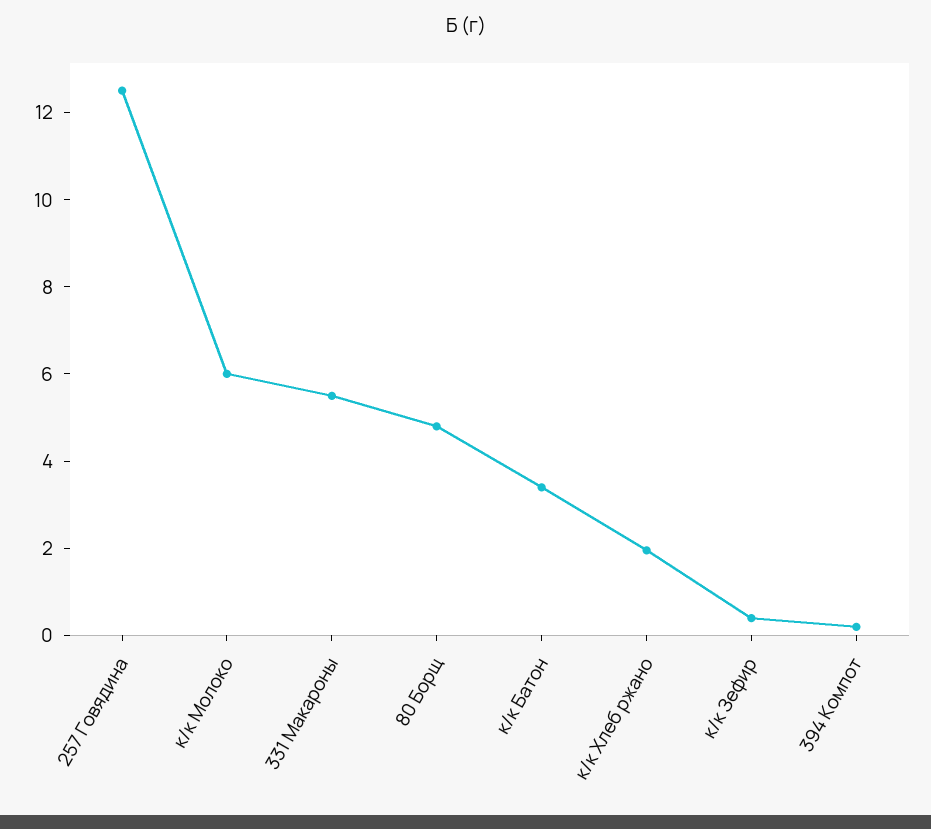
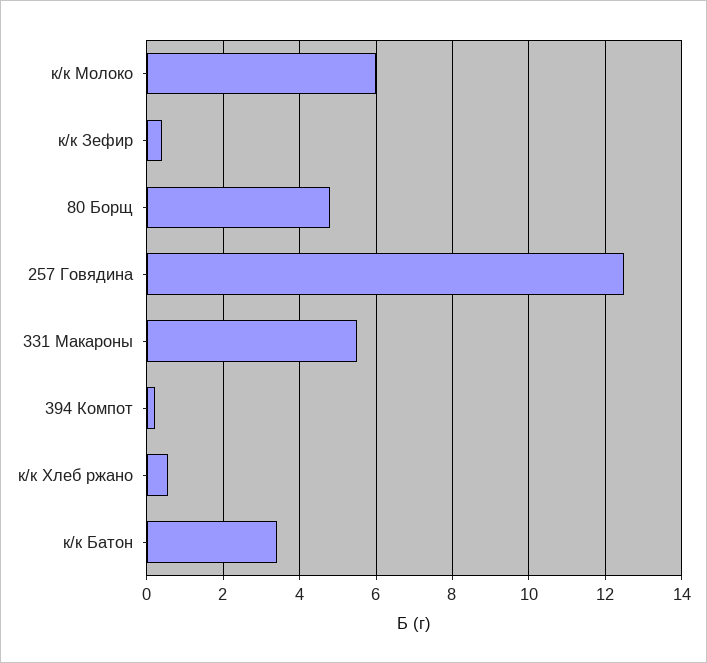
к/к Хлеб ржано: 2 -> 0.6

